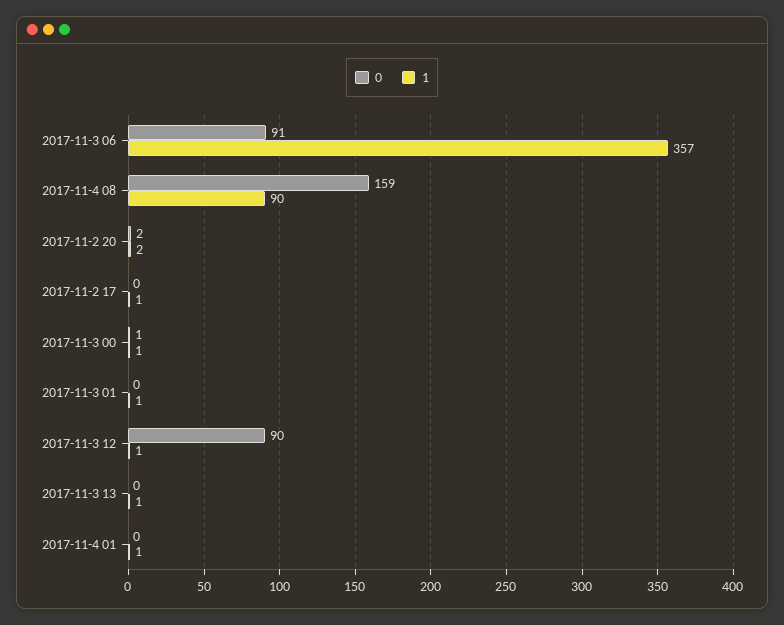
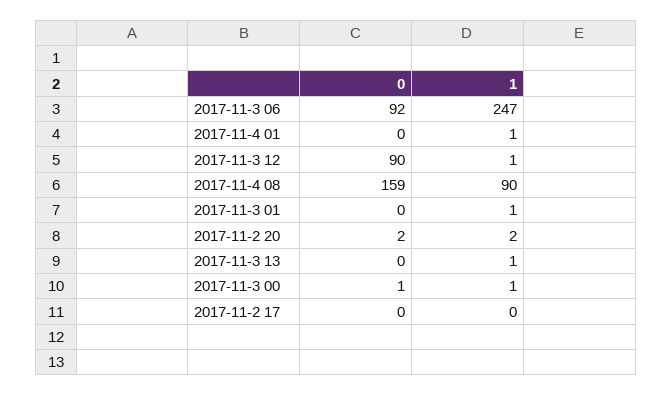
0, 2017-11-3 06: 91 -> 92
1, 2017-11-3 06: 357 -> 247
1, 2017-11-2 17: 1 -> 0

